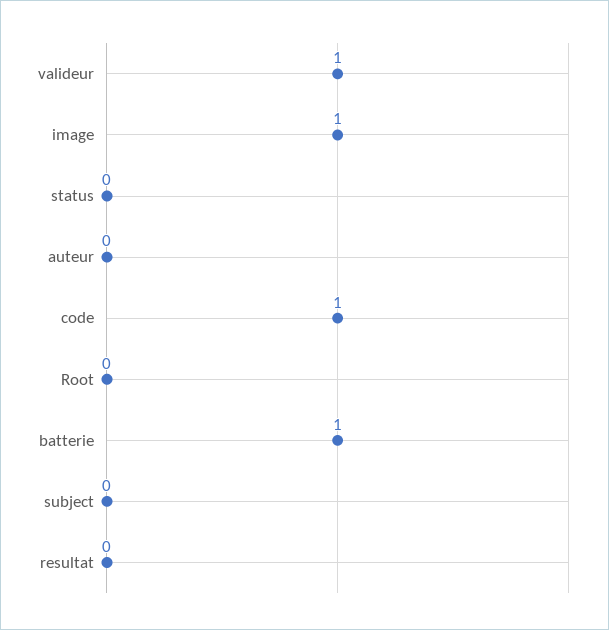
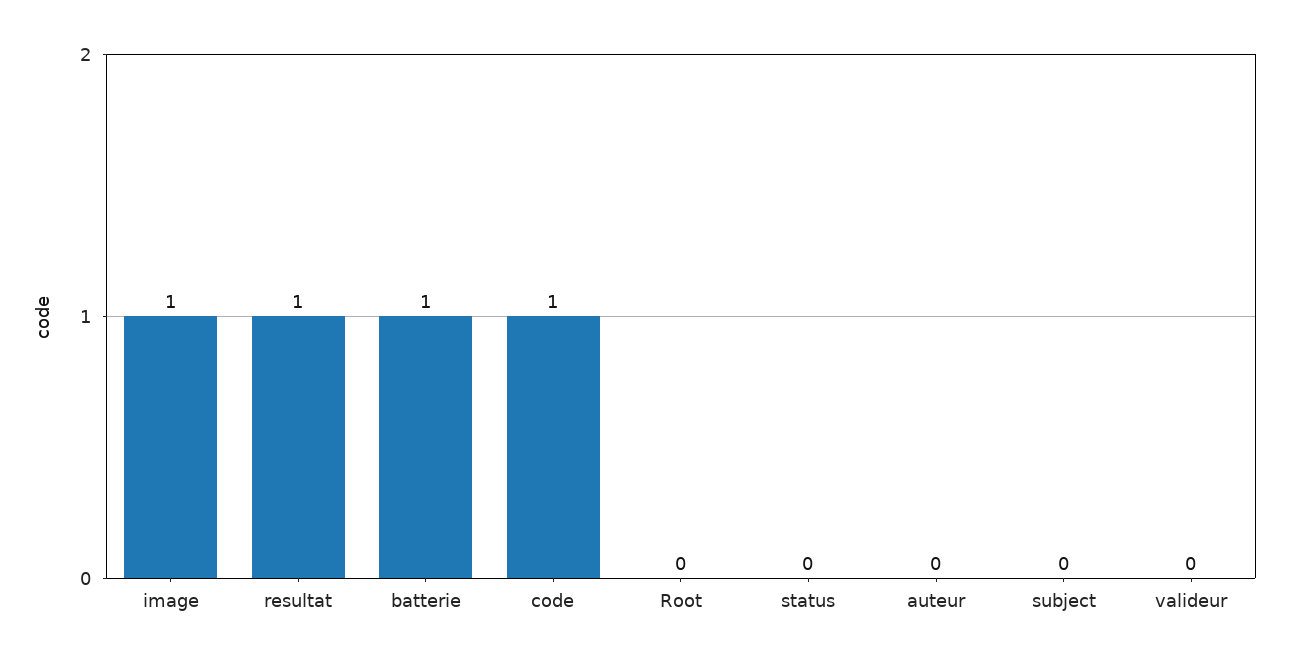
valideur: 1 -> 0
resultat: 0 -> 1

